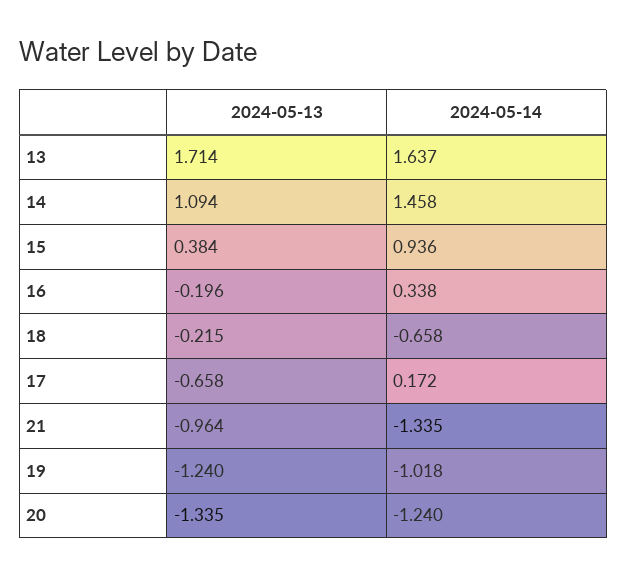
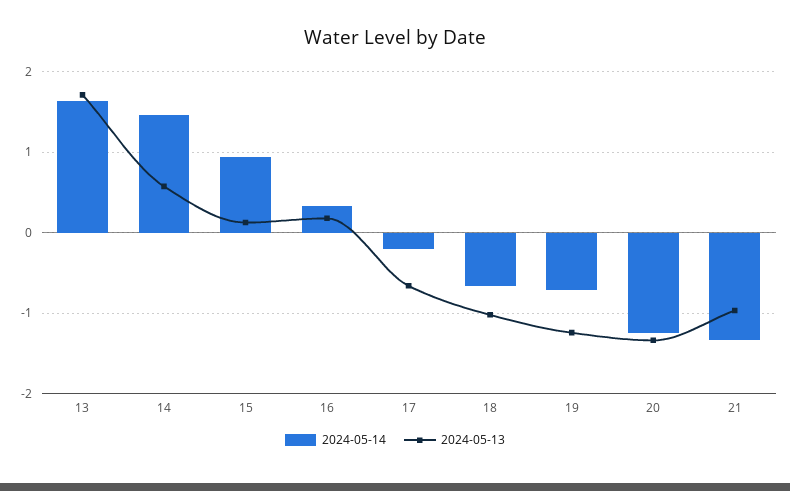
2024-05-13, 14: 1.094 -> 0.6
2024-05-13, 15: 0.384 -> 0.1
2024-05-13, 16: -0.196 -> 0.2
2024-05-13, 18: -0.215 -> -1
2024-05-14, 17: 0.172 -> -0.2
2024-05-14, 19: -1.018 -> -0.7

